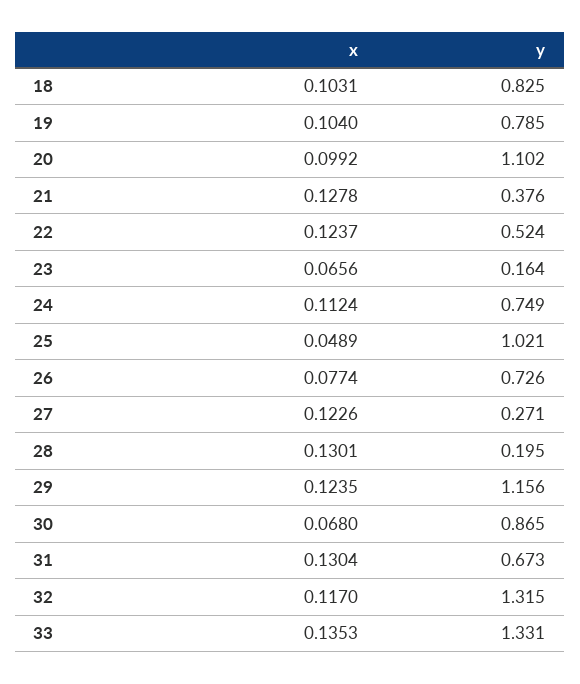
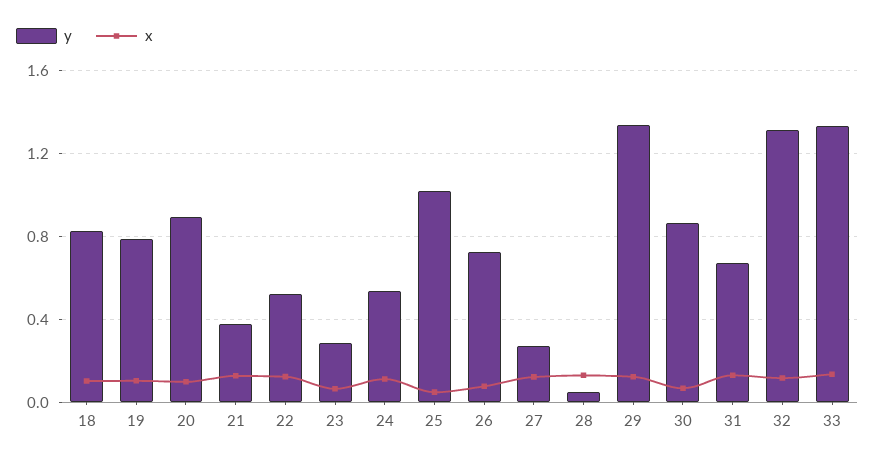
y, 20: 1.102 -> 0.9
y, 23: 0.164 -> 0.3
y, 24: 0.749 -> 0.55
y, 28: 0.195 -> 0.05
y, 29: 1.156 -> 1.35

